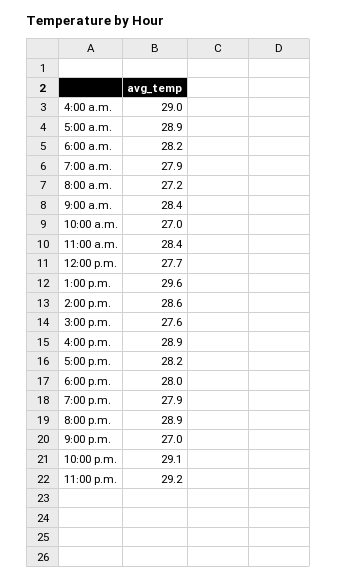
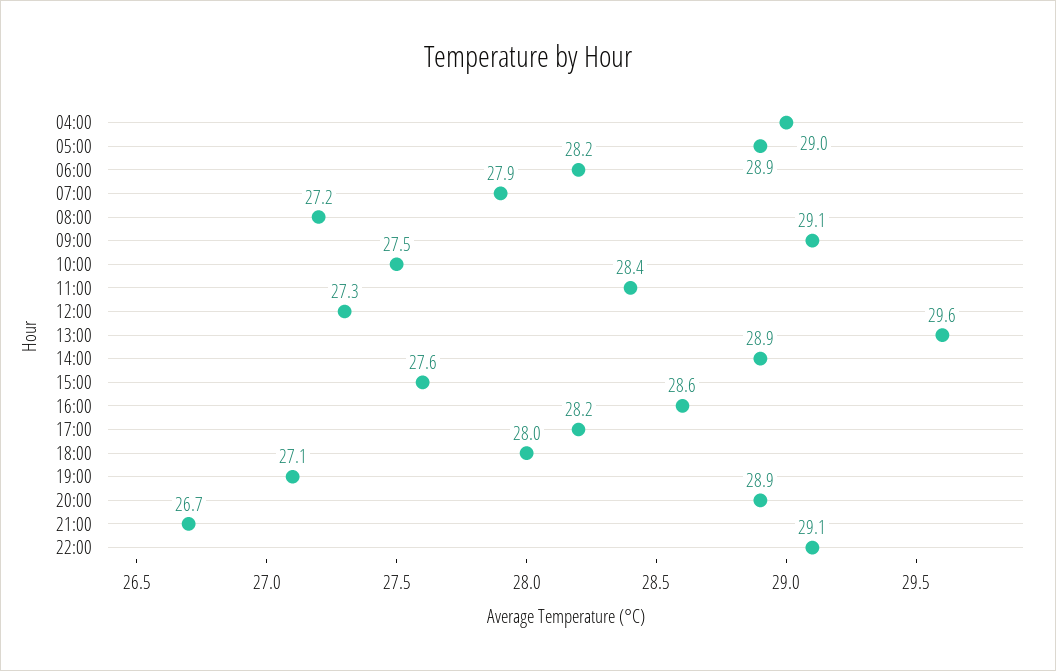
9:00 a.m.: 28.4 -> 29.1
10:00 a.m.: 27 -> 27.5
12:00 p.m.: 27.7 -> 27.3
2:00 p.m.: 28.6 -> 28.9
4:00 p.m.: 28.9 -> 28.6
7:00 p.m.: 27.9 -> 27.1
9:00 p.m.: 27 -> 26.7
11:00 p.m.: 29.2 -> none

